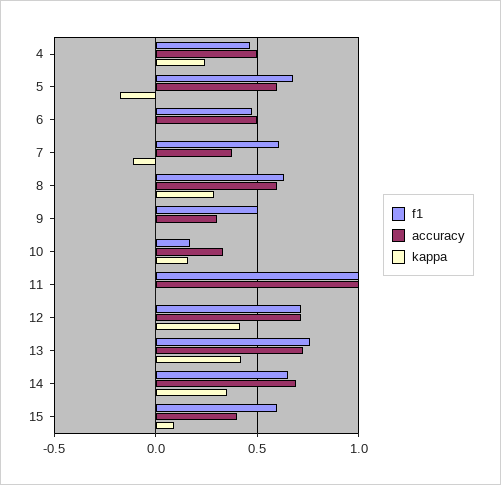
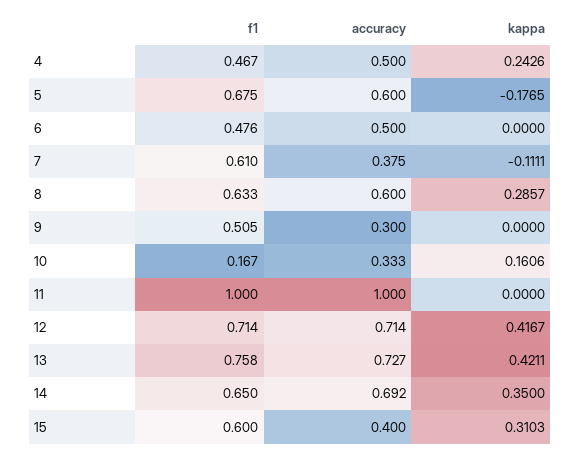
kappa, 15: 0.1 -> 0.3103

